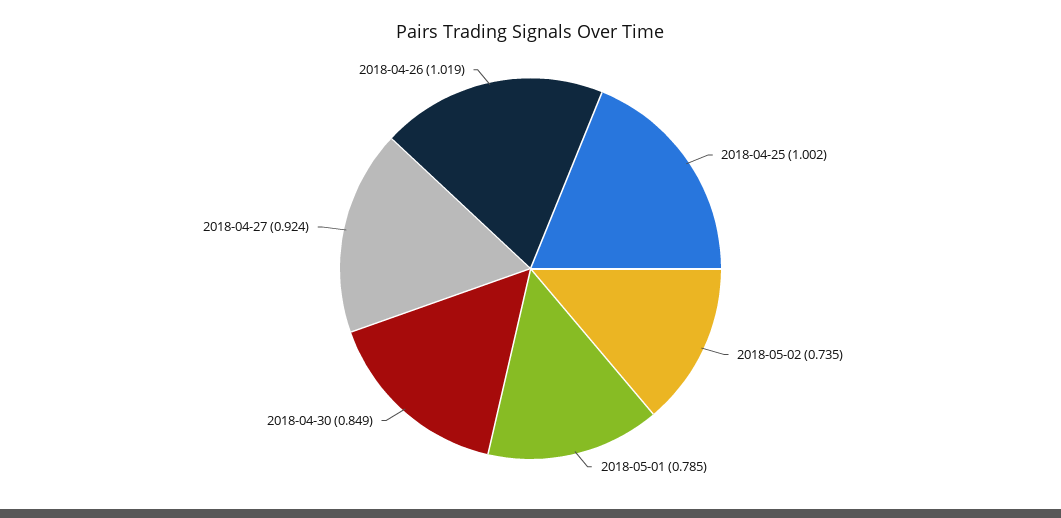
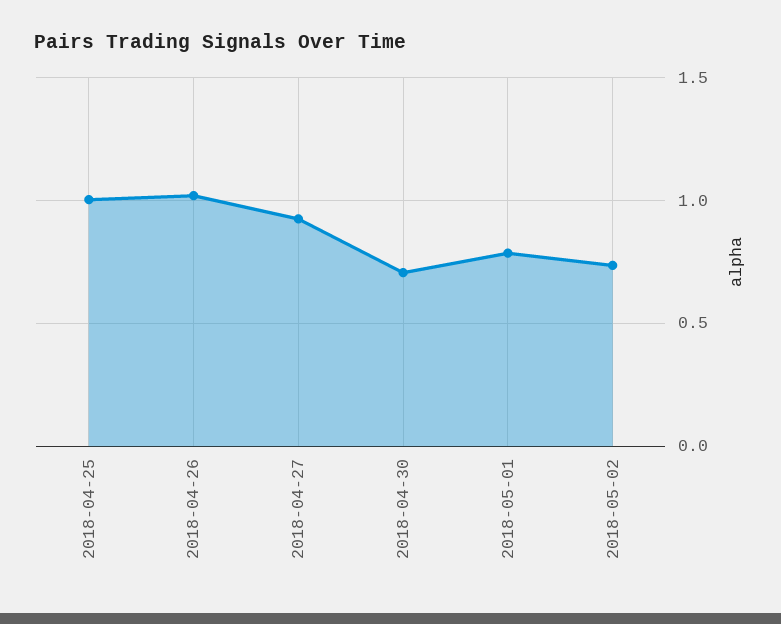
2018-04-30: 0.849 -> 0.7

